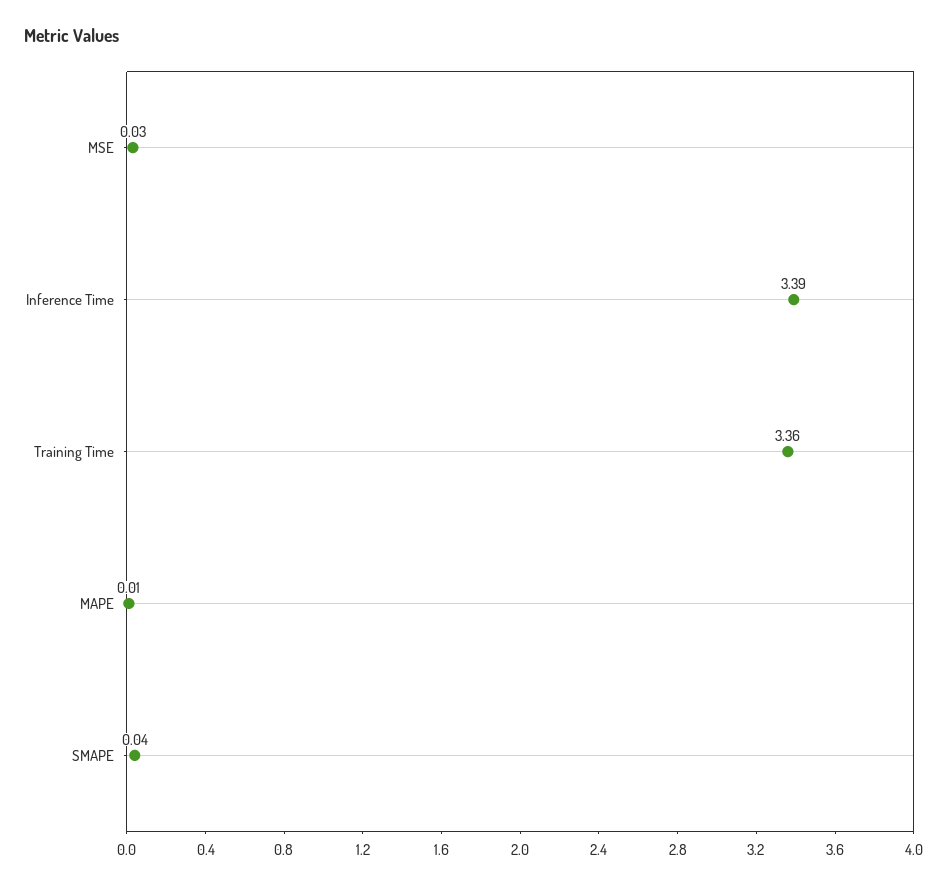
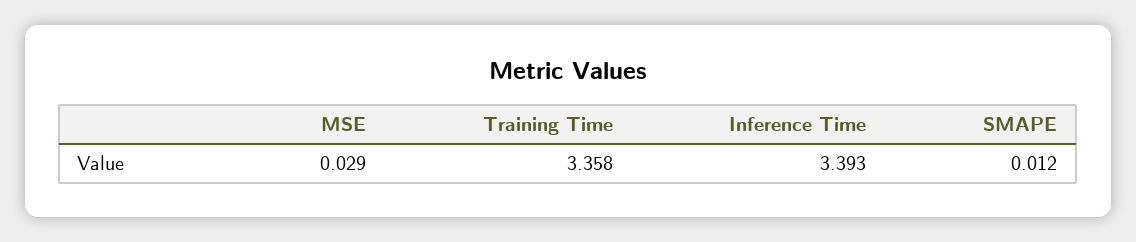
MAPE: 0.01 -> none
SMAPE: 0.04 -> 0.012

